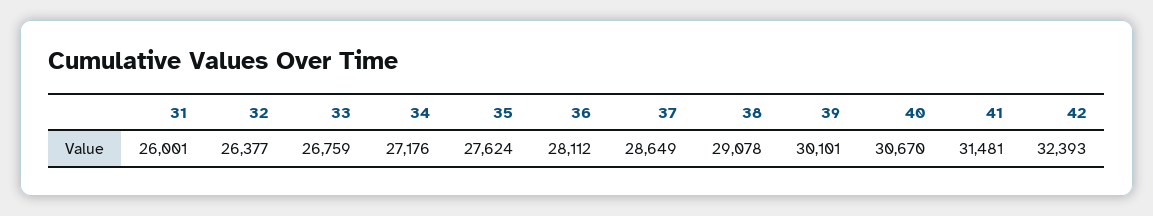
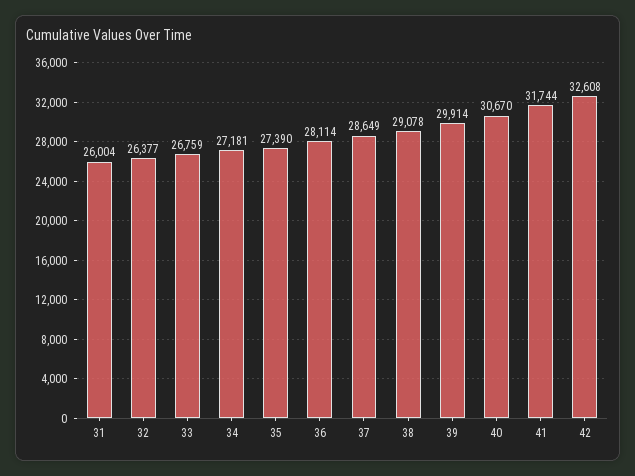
31: 26001 -> 26004
34: 27176 -> 27181
35: 27624 -> 27390
36: 28112 -> 28114
39: 30101 -> 29914
41: 31481 -> 31744
42: 32393 -> 32608

